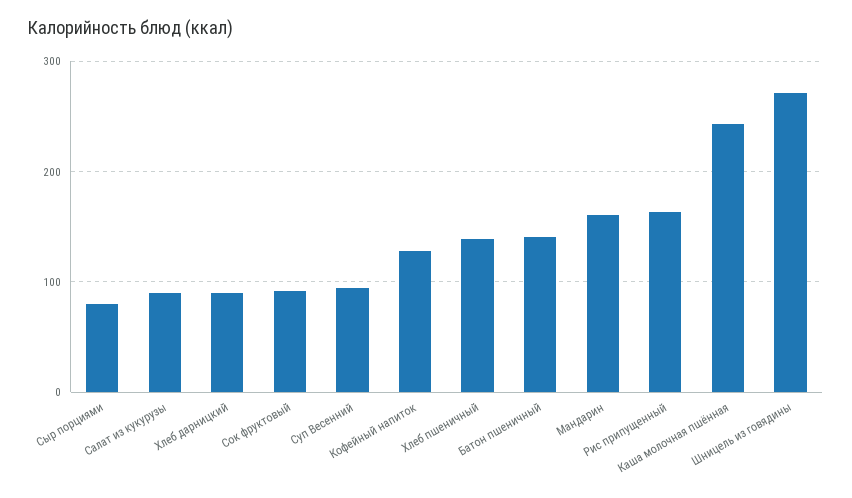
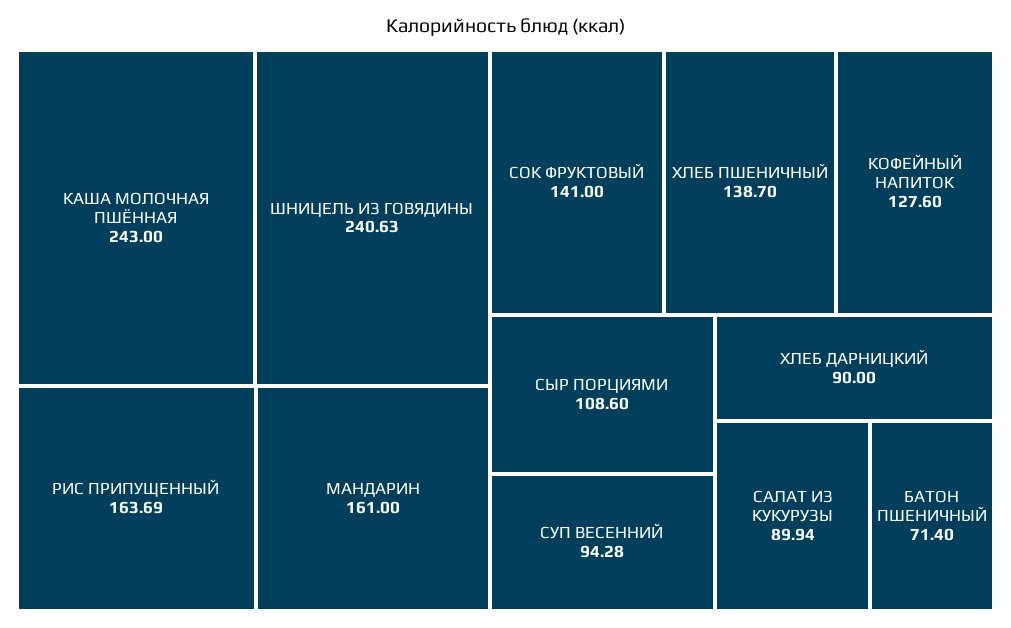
Сыр порциями: 80 -> 108.6
Сок фруктовый: 90 -> 141
Батон пшеничный: 140 -> 71.4
Шницель из говядины: 270 -> 240.63

